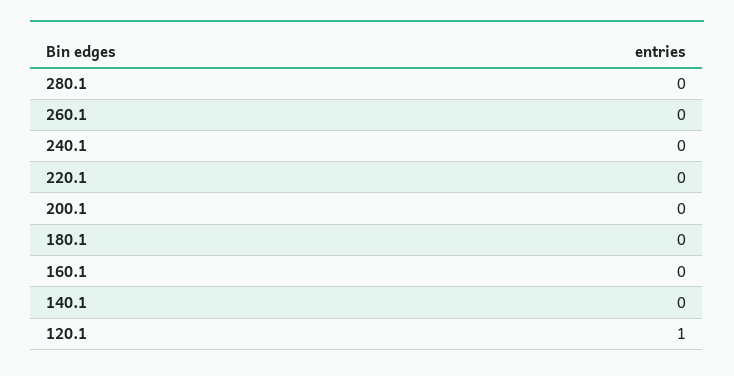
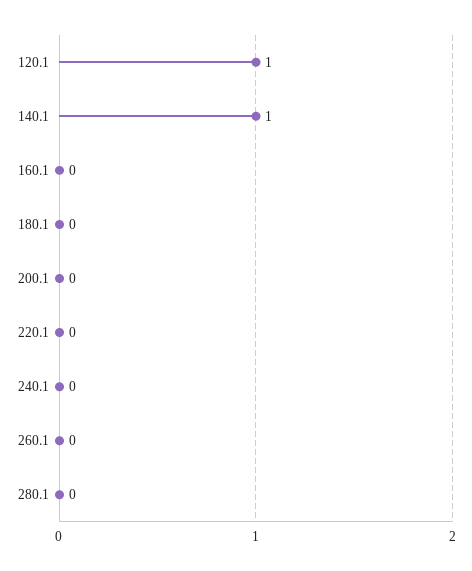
140.1: 0 -> 1

